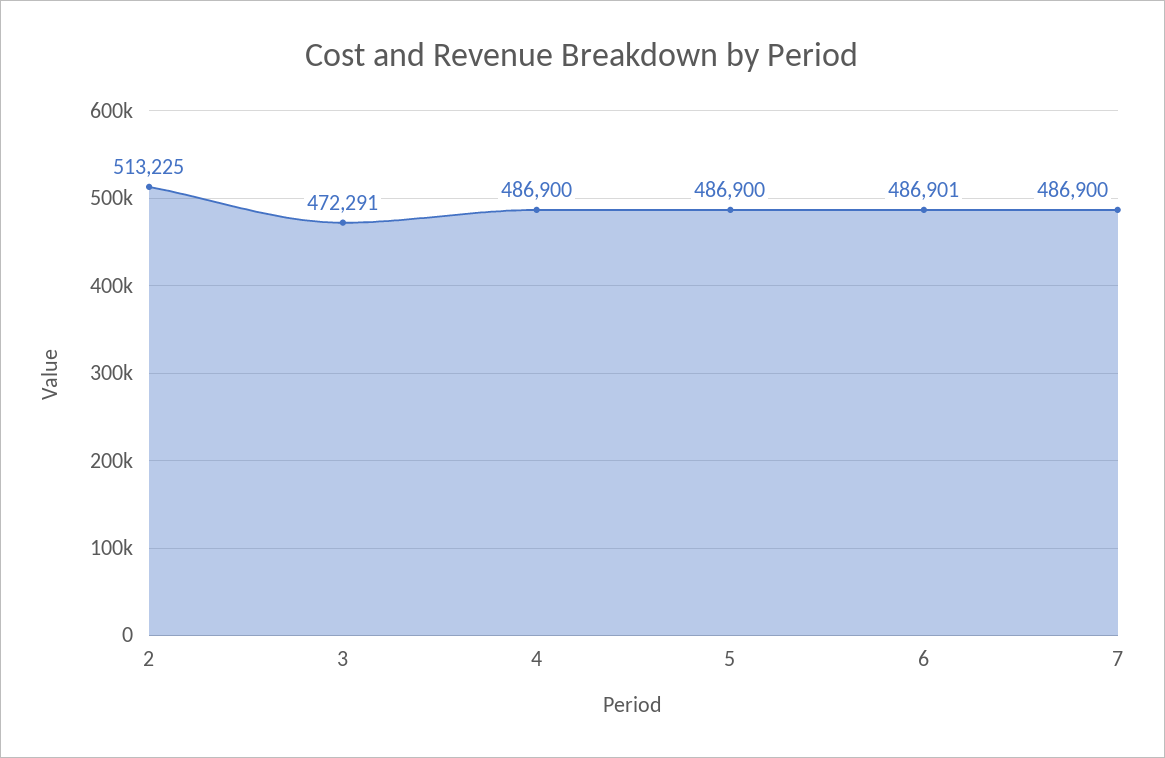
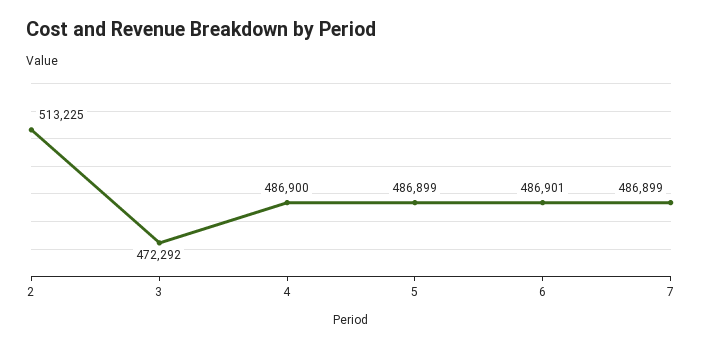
3: 472291 -> 472292
5: 486900 -> 486899
7: 486900 -> 486899

